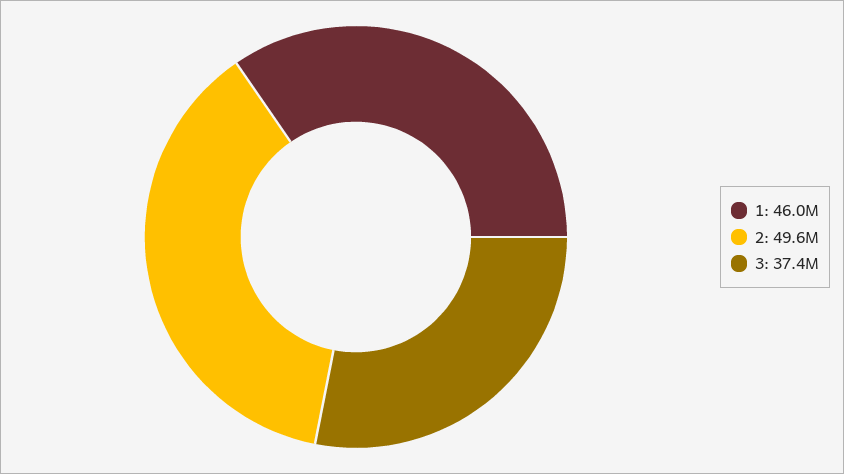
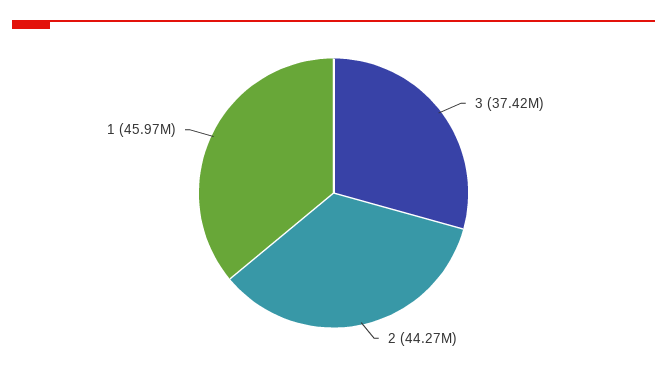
2: 49600000 -> 44270000

